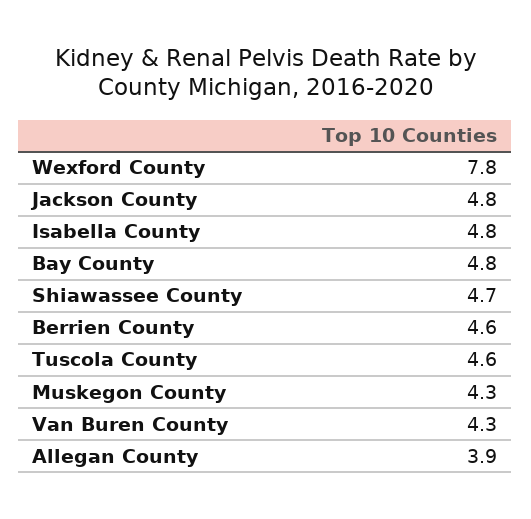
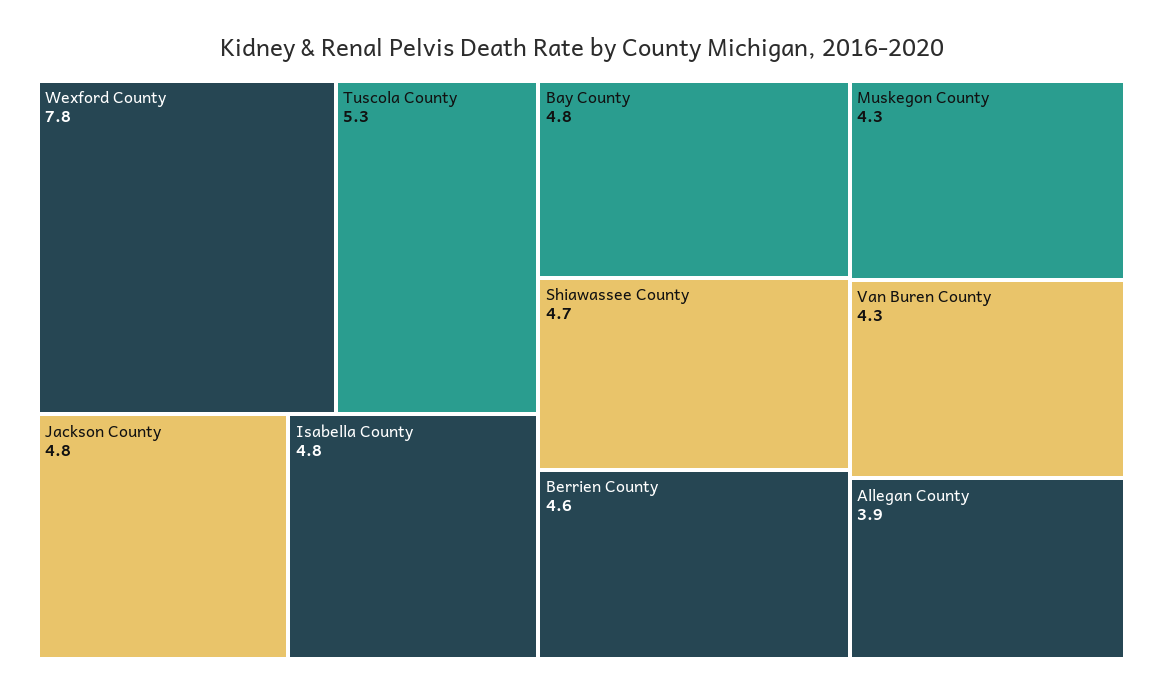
Tuscola County: 4.6 -> 5.3

